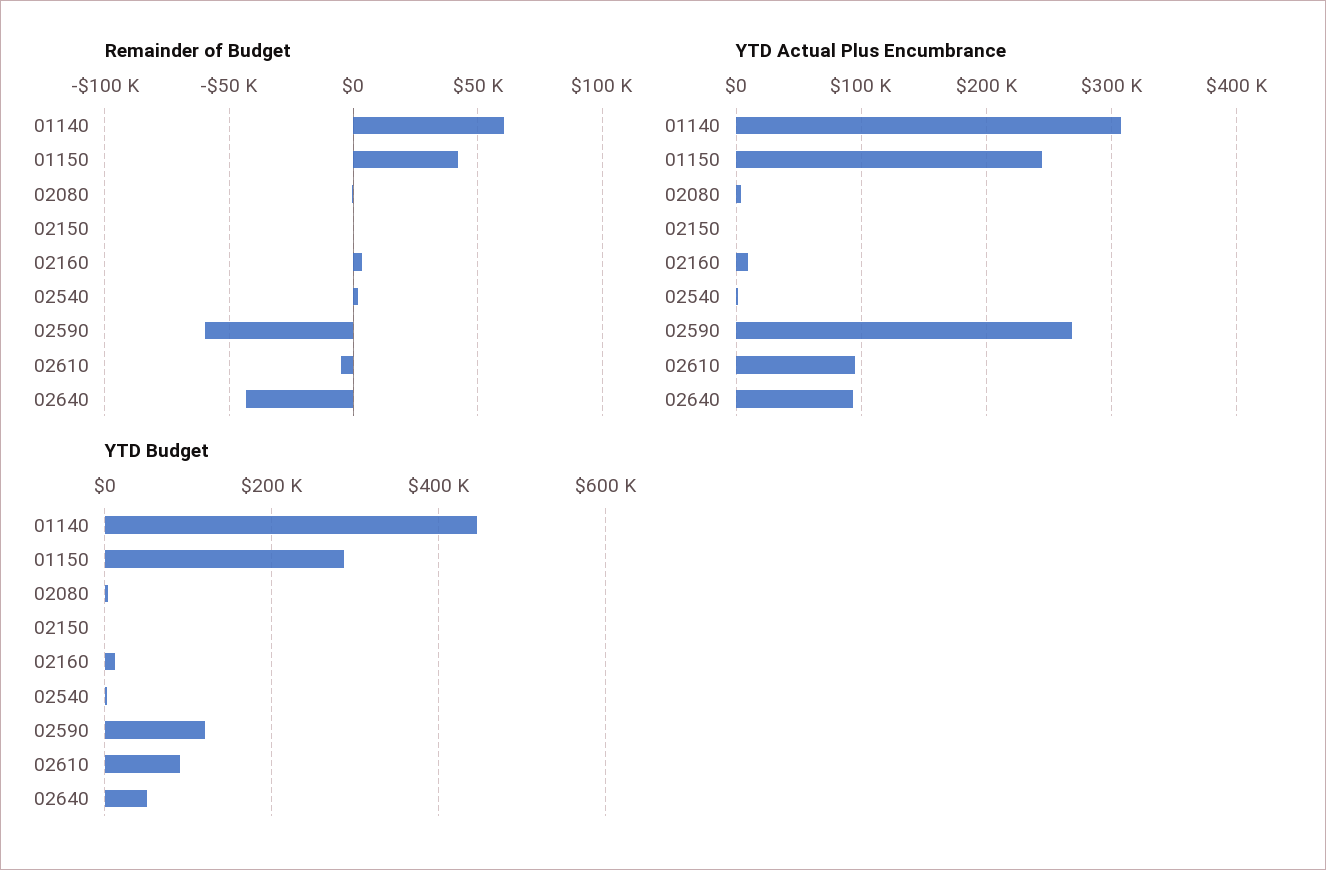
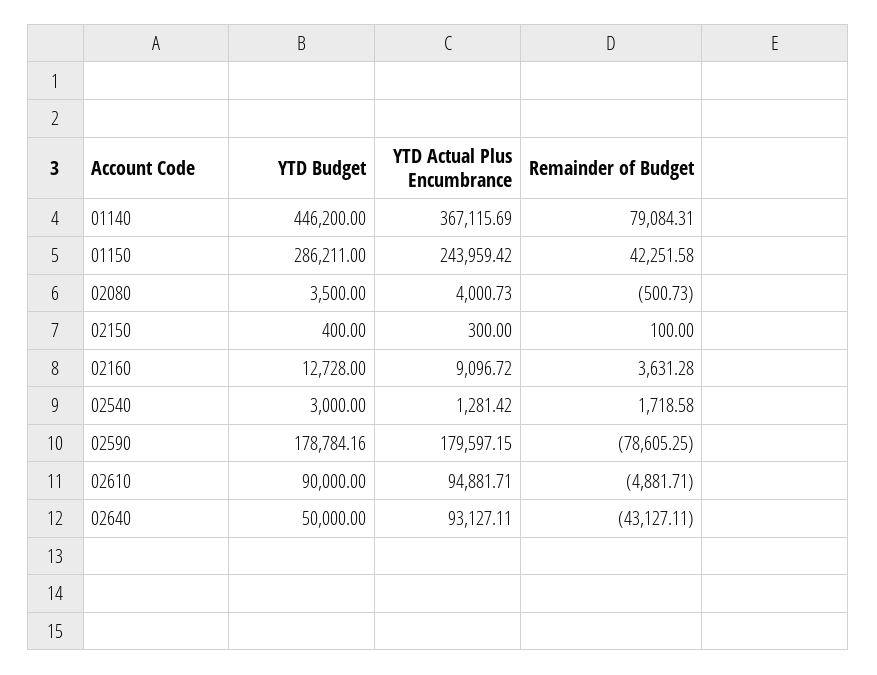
Remainder of Budget, 01140: 60000 -> 79084.31
Remainder of Budget, 02590: -60000 -> -78605.25
YTD Actual Plus Encumbrance, 01140: 310000 -> 367115.69
YTD Actual Plus Encumbrance, 02590: 270000 -> 179597.15
YTD Budget, 02590: 120000 -> 178784.16

